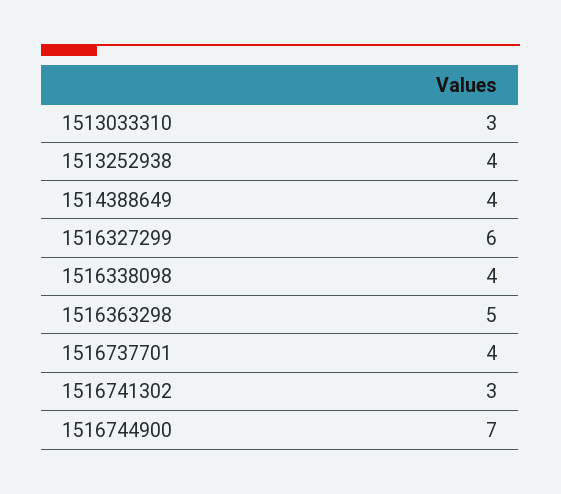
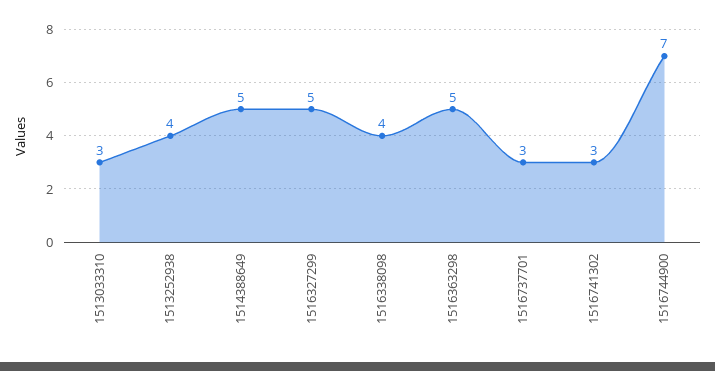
1514388649: 4 -> 5
1516327299: 6 -> 5
1516737701: 4 -> 3

